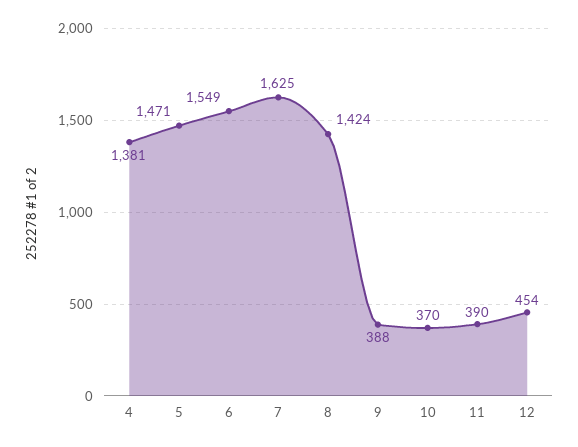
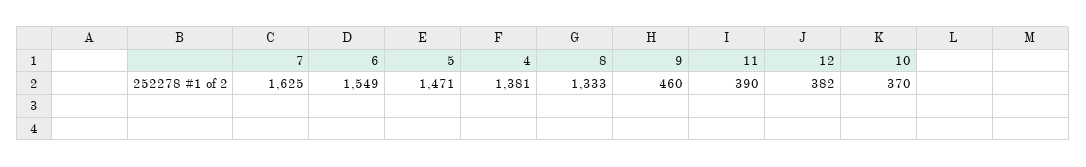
8: 1424 -> 1333
9: 388 -> 460
12: 454 -> 382

